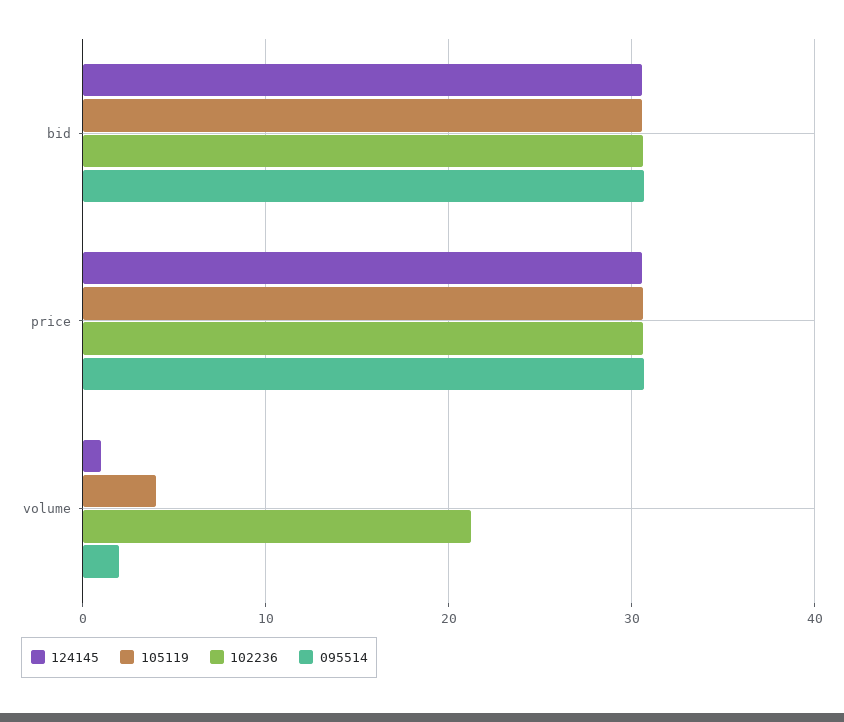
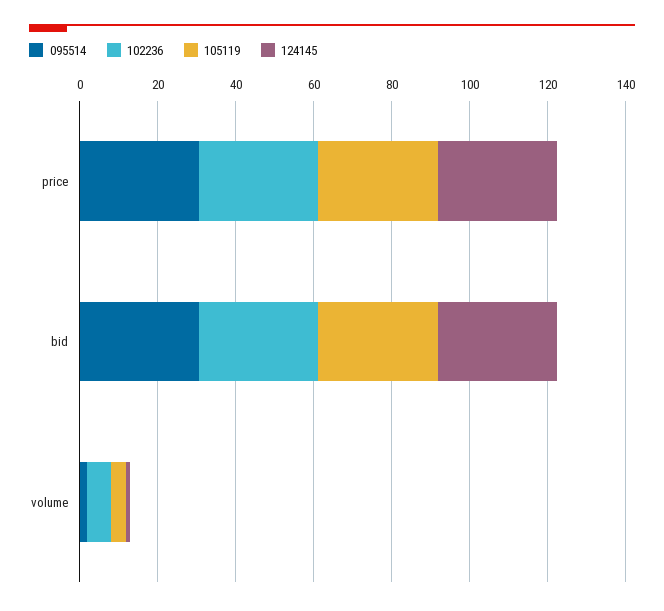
102236, volume: 21 -> 5

